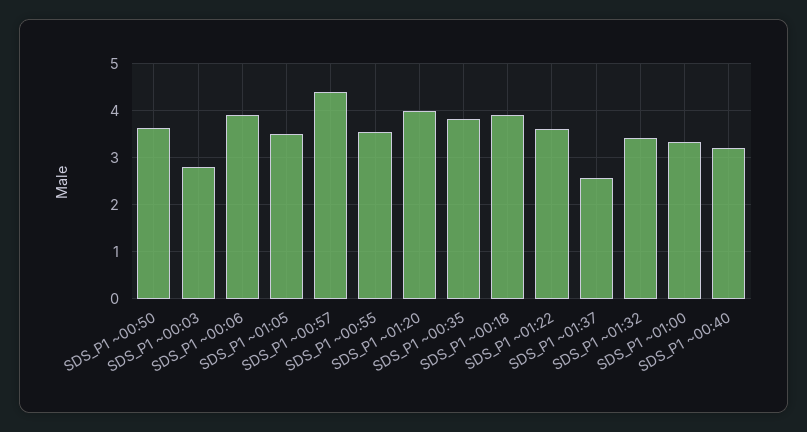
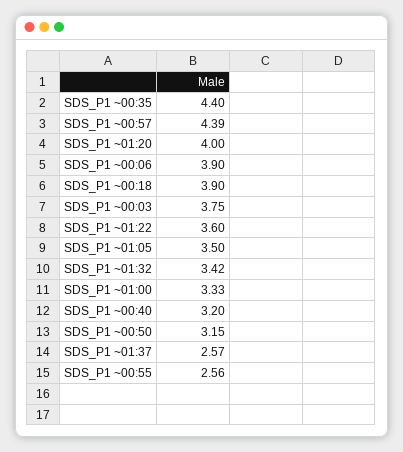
SDS_P1 ~00:50: 3.6 -> 3.15
SDS_P1 ~00:03: 2.8 -> 3.75
SDS_P1 ~00:55: 3.6 -> 2.56
SDS_P1 ~00:35: 3.8 -> 4.4

